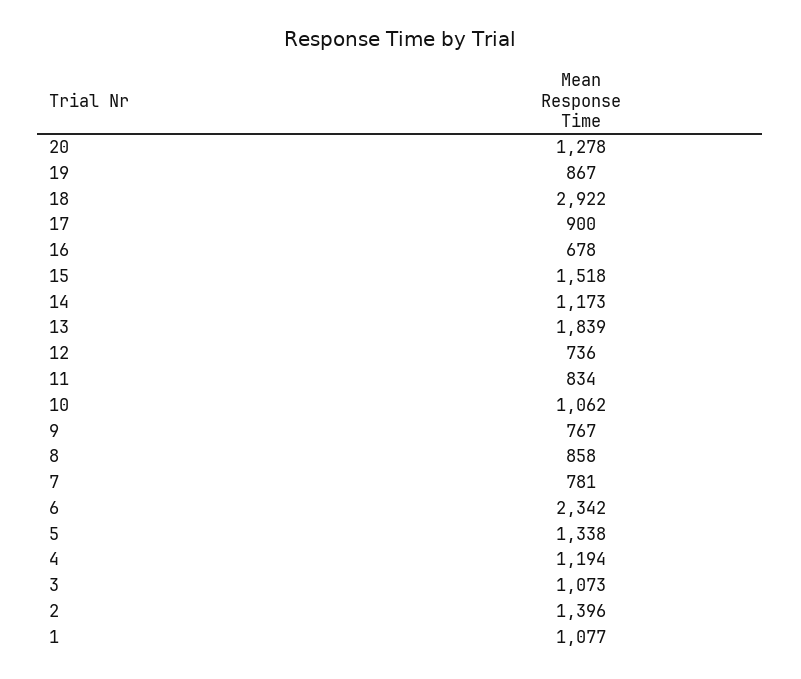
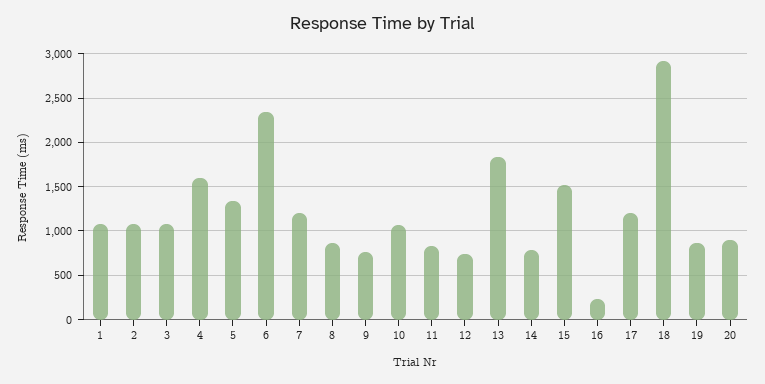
20: 1278 -> 900
17: 900 -> 1200
16: 678 -> 200
14: 1173 -> 800
7: 781 -> 1200
4: 1194 -> 1600
2: 1396 -> 1100

